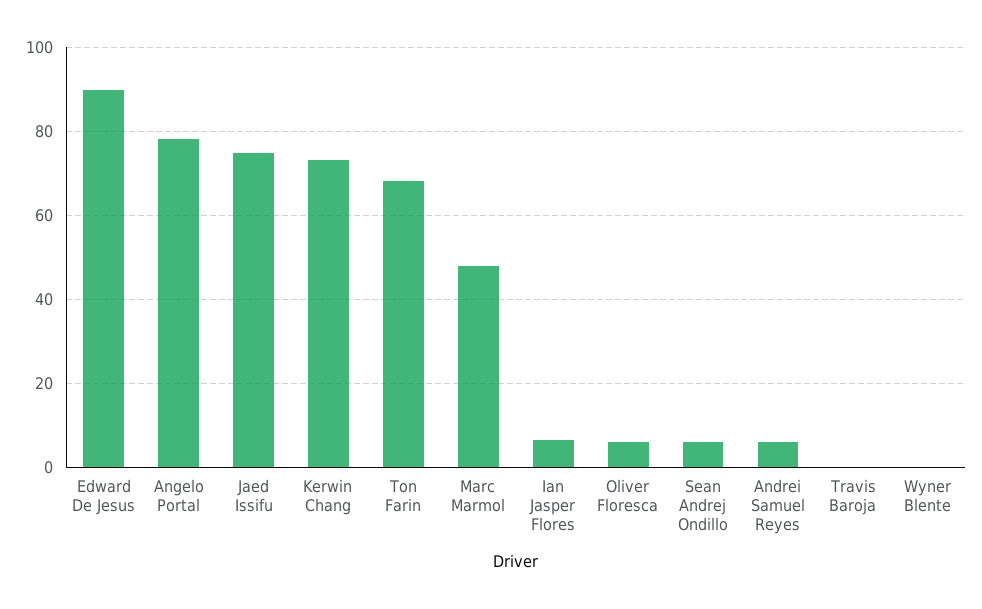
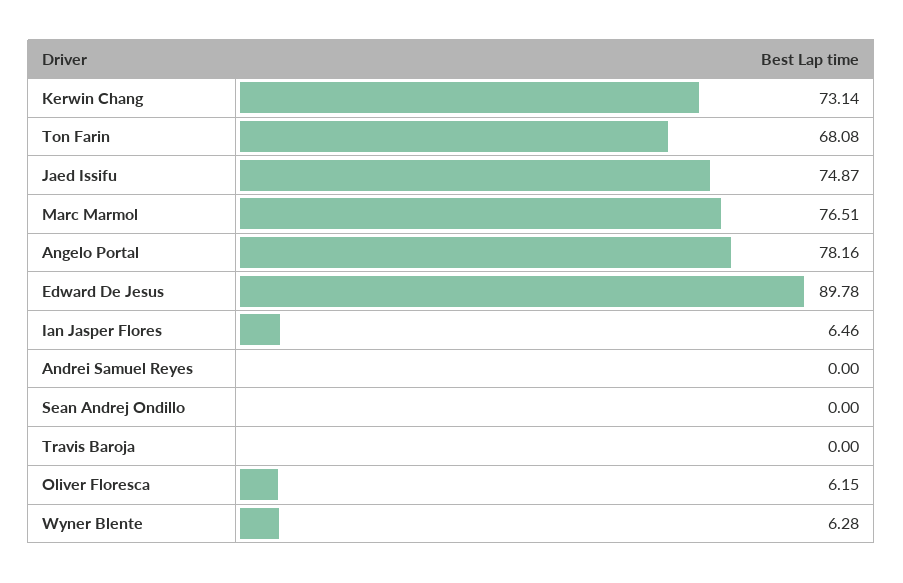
Marc Marmol: 48 -> 76.51
Sean Andrej Ondillo: 6 -> 0
Andrei Samuel Reyes: 6 -> 0
Wyner Blente: 0 -> 6.28

